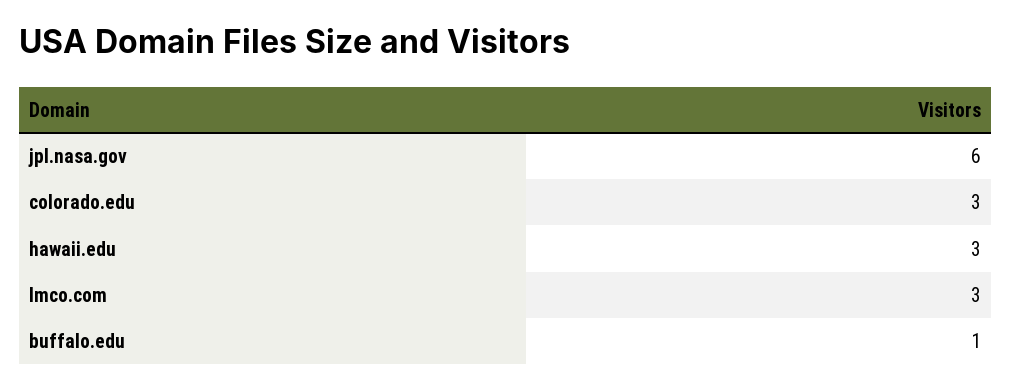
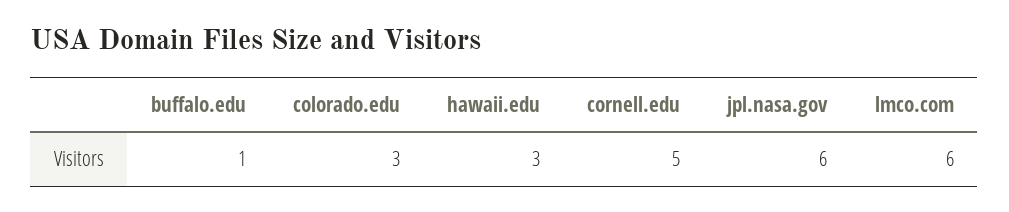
lmco.com: 3 -> 6
cornell.edu: none -> 5

